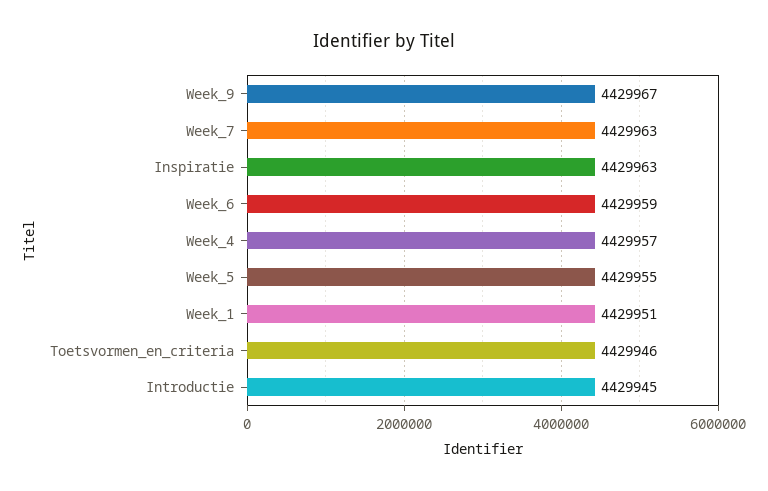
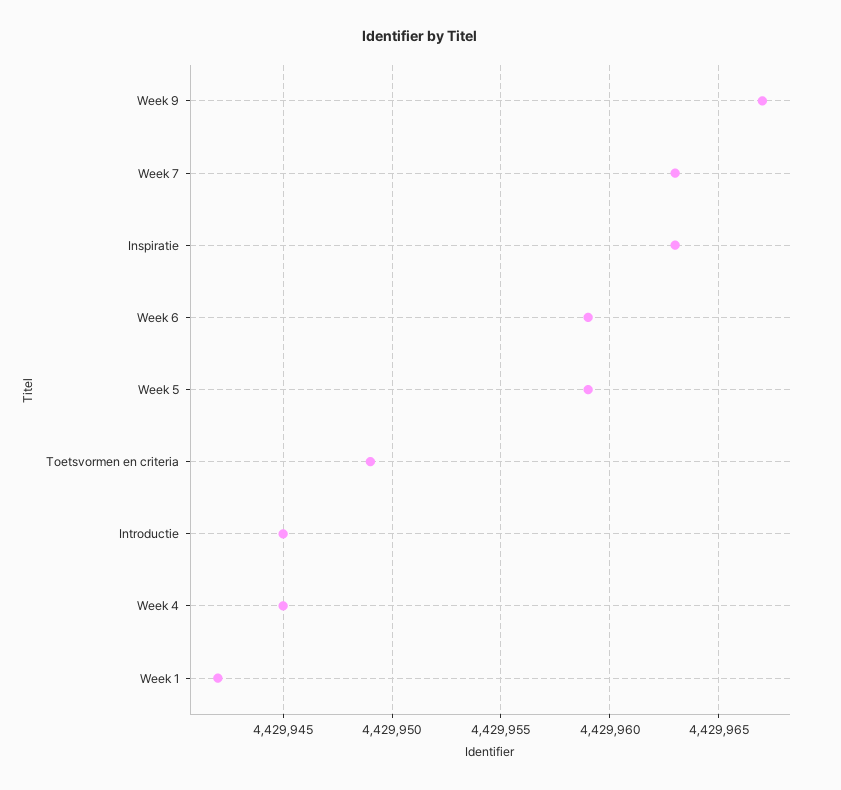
Week_4: 4429957 -> 4429945
Week_5: 4429955 -> 4429959
Week_1: 4429951 -> 4429942
Toetsvormen_en_criteria: 4429946 -> 4429949

